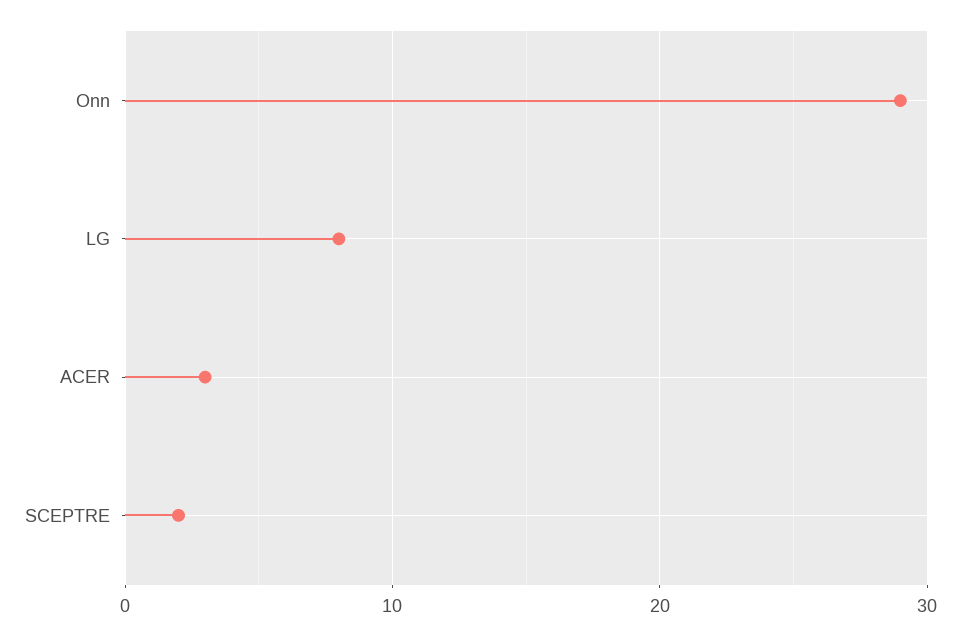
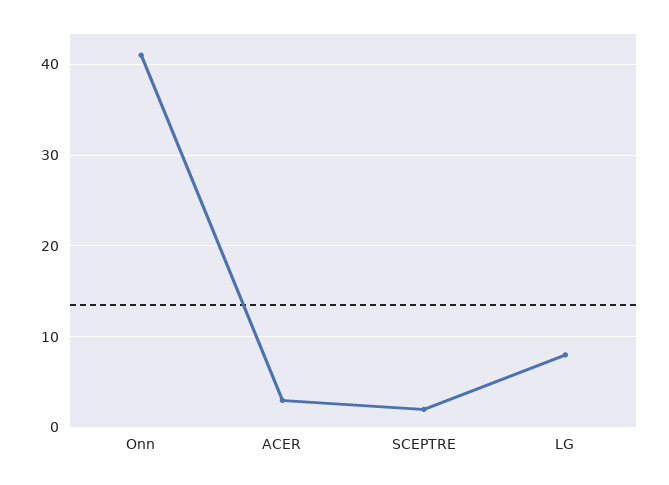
Onn: 29 -> 41

